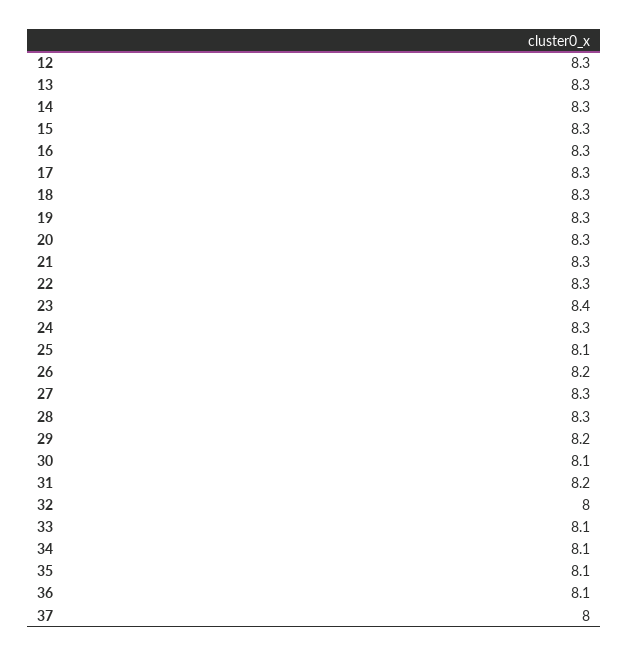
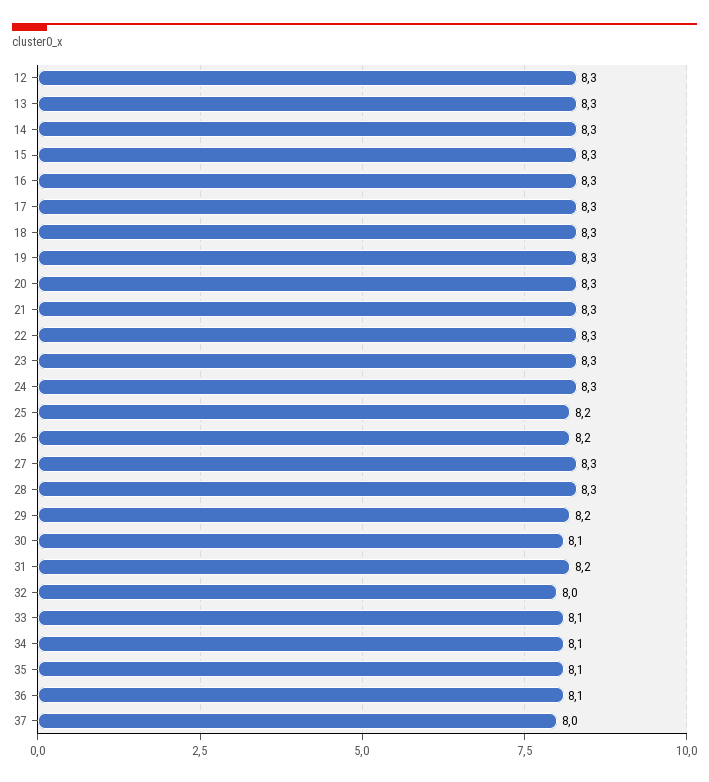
23: 8.4 -> 8.3
25: 8.1 -> 8.2

